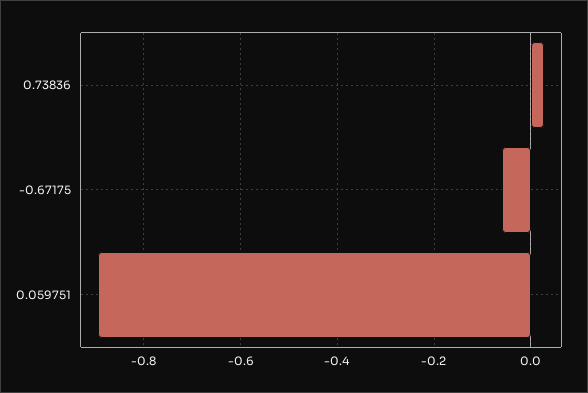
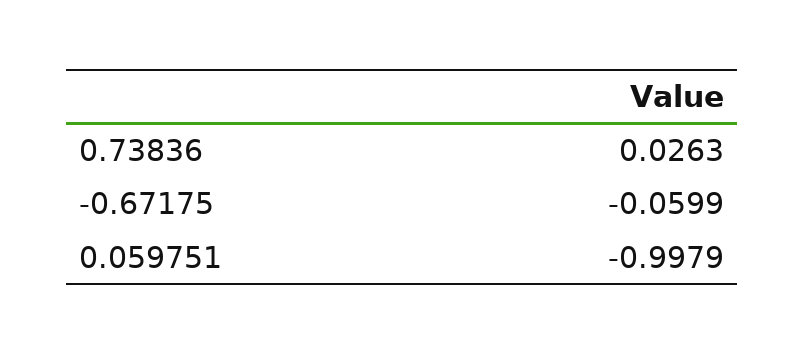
0.059751: -0.9 -> -0.9979

